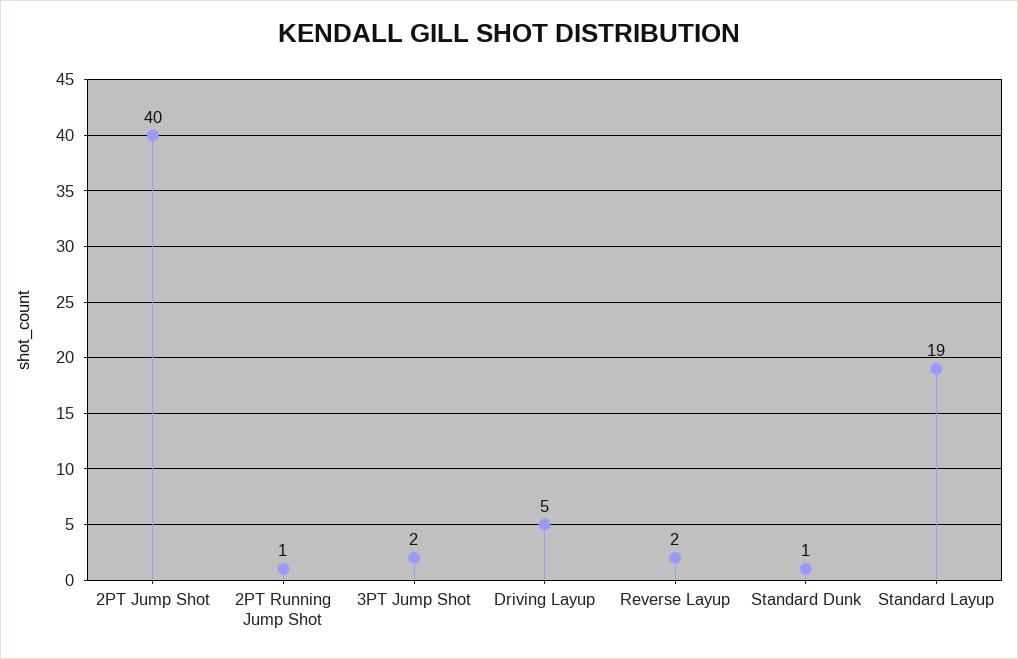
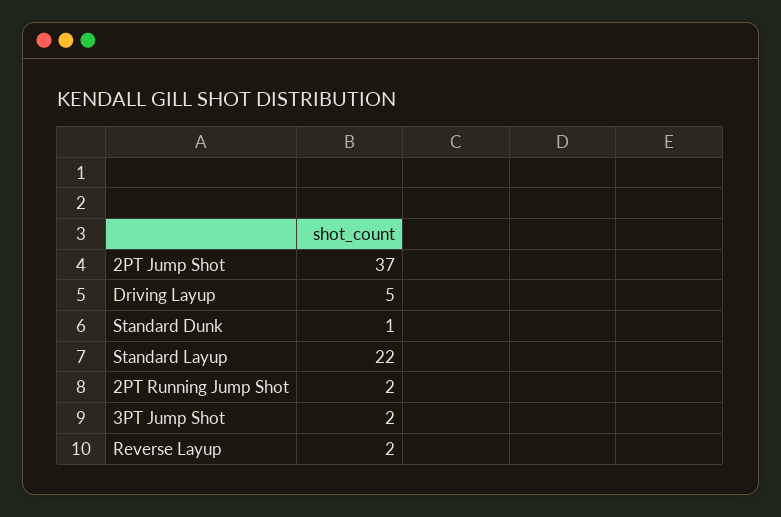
2PT Jump Shot: 40 -> 37
2PT Running Jump Shot: 1 -> 2
Standard Layup: 19 -> 22

